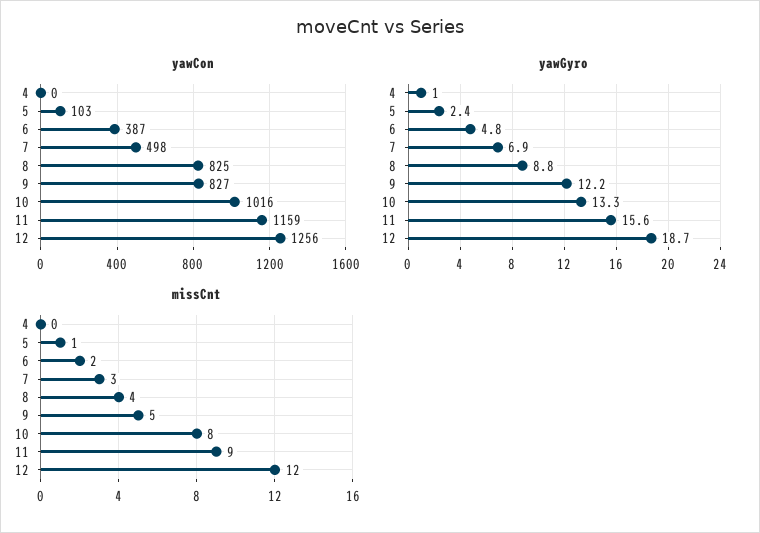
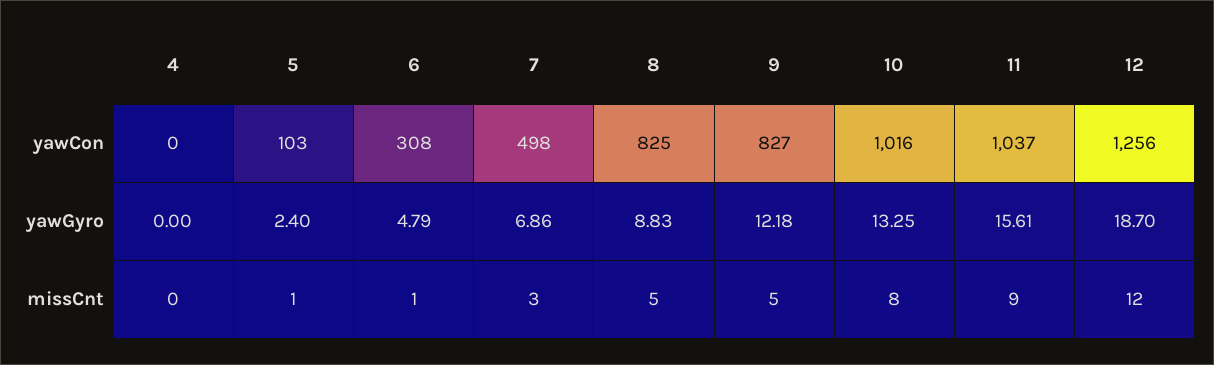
yawCon, 6: 387 -> 308
yawCon, 11: 1159 -> 1037
yawGyro, 4: 1 -> 0
missCnt, 6: 2 -> 1
missCnt, 8: 4 -> 5

